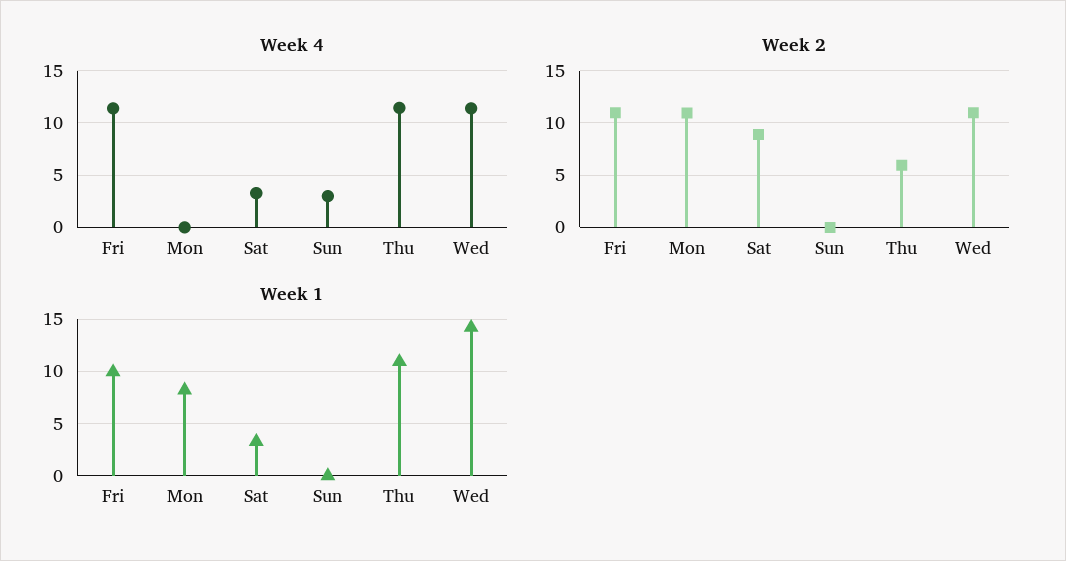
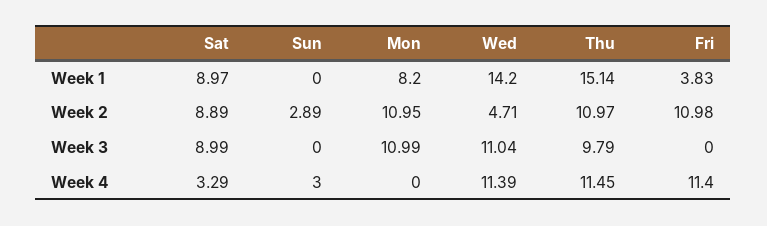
Week 2, Sun: 0 -> 2.89
Week 2, Thu: 6 -> 10.97
Week 2, Wed: 11 -> 4.71
Week 1, Fri: 10 -> 3.83
Week 1, Sat: 3 -> 8.97
Week 1, Thu: 11 -> 15.14
Week 3, Sat: none -> 8.99
Week 3, Sun: none -> 0
Week 3, Mon: none -> 10.99
Week 3, Wed: none -> 11.04
Week 3, Thu: none -> 9.79
Week 3, Fri: none -> 0

